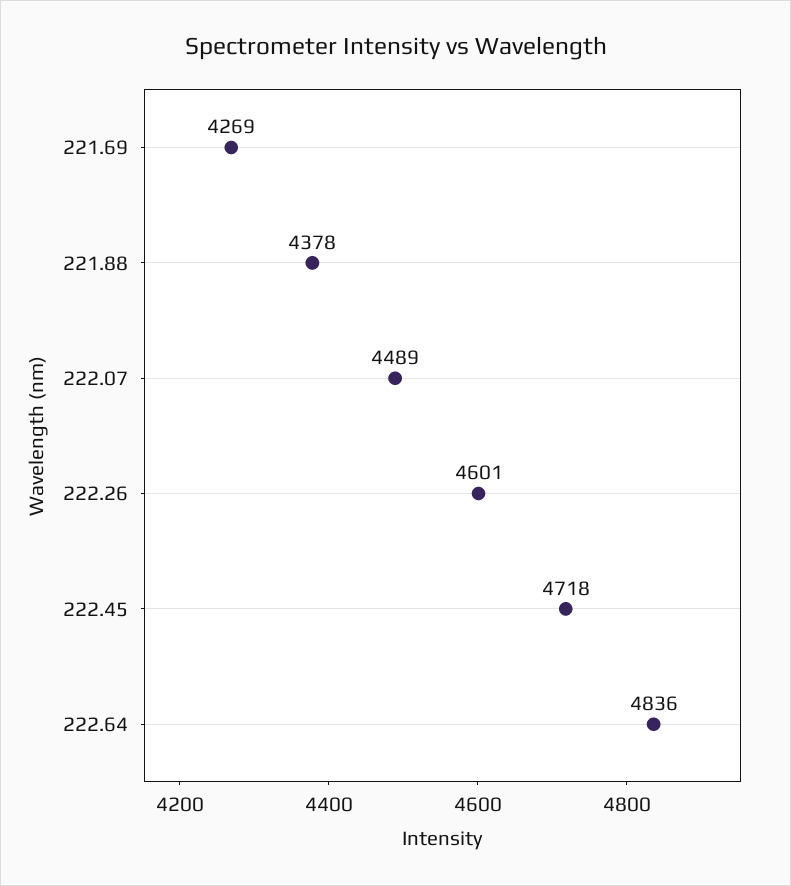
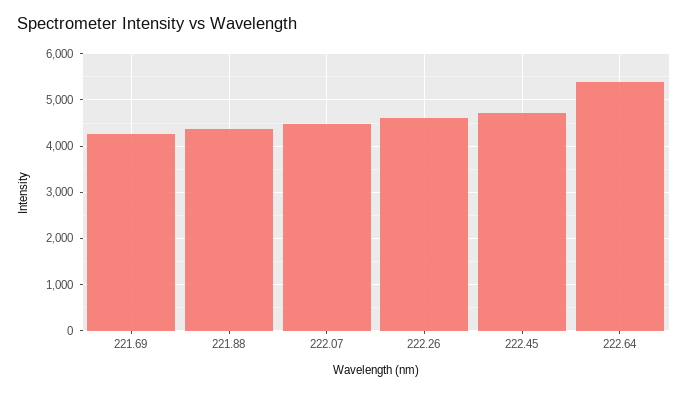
222.64: 4836 -> 5400

